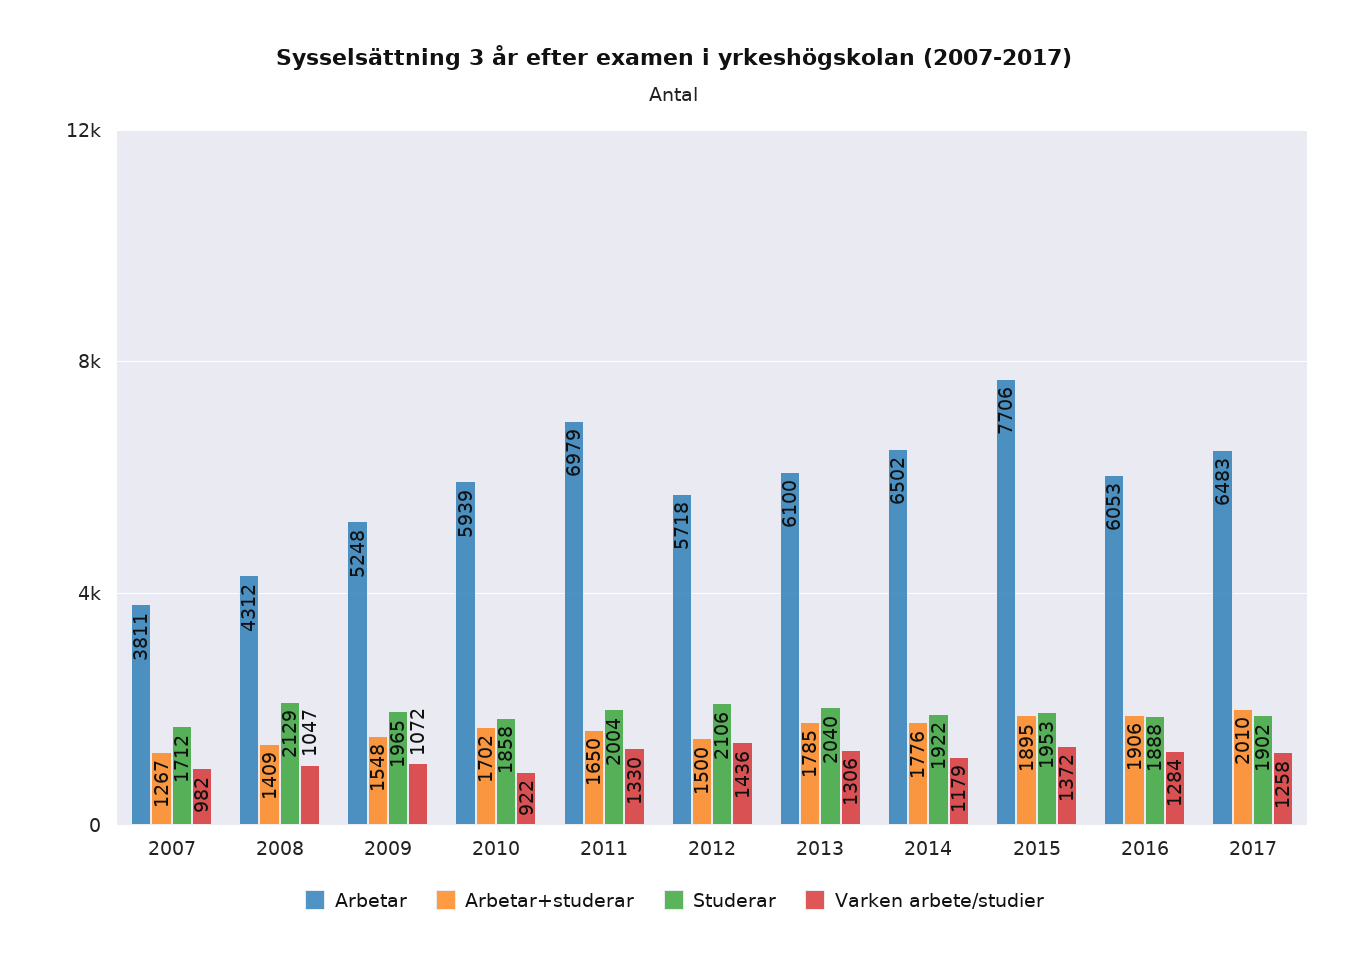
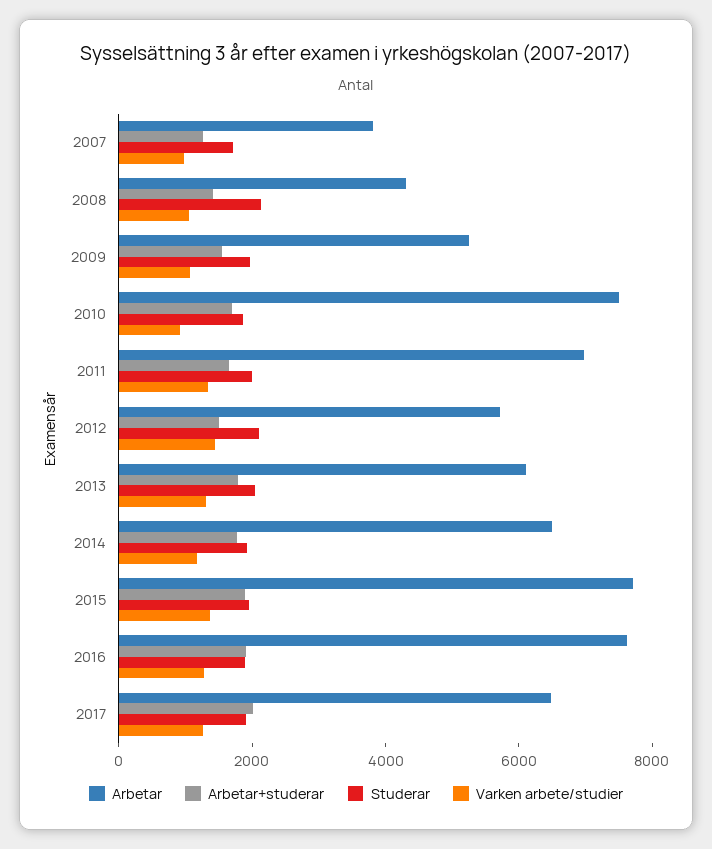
Arbetar, 2010: 5939 -> 7500
Arbetar, 2016: 6053 -> 7500

